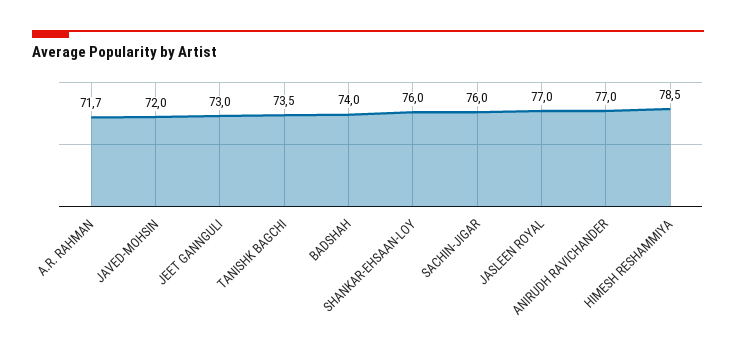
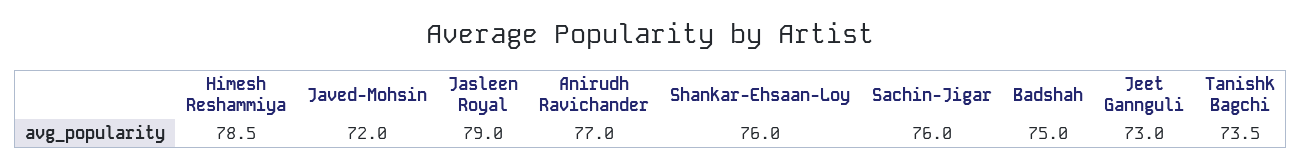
A.R. RAHMAN: 71.7 -> none
BADSHAH: 74 -> 75
JASLEEN ROYAL: 77 -> 79

